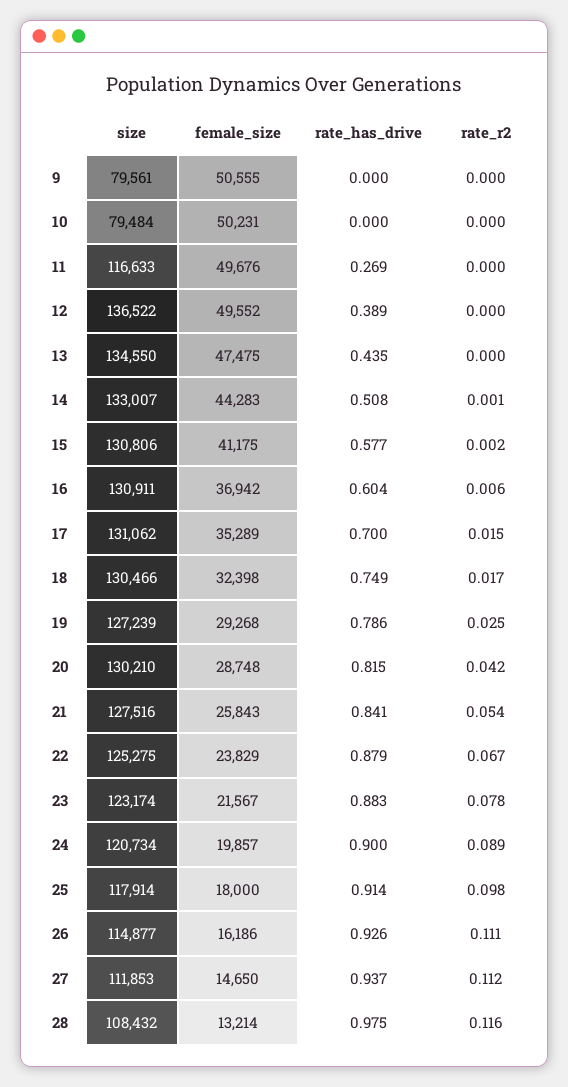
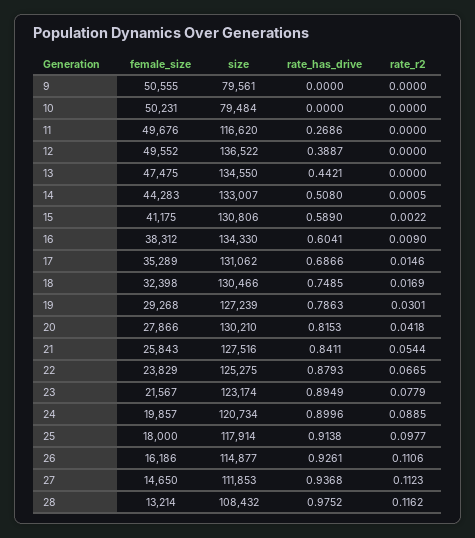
size, 11: 116633 -> 116620
rate_has_drive, 13: 0.435 -> 0.4421
rate_has_drive, 15: 0.577 -> 0.589
size, 16: 130911 -> 134330
female_size, 16: 36942 -> 38312
rate_r2, 16: 0.006 -> 0.009
rate_has_drive, 17: 0.7 -> 0.6866
rate_r2, 19: 0.025 -> 0.0301
female_size, 20: 28748 -> 27866
rate_has_drive, 23: 0.883 -> 0.8949

